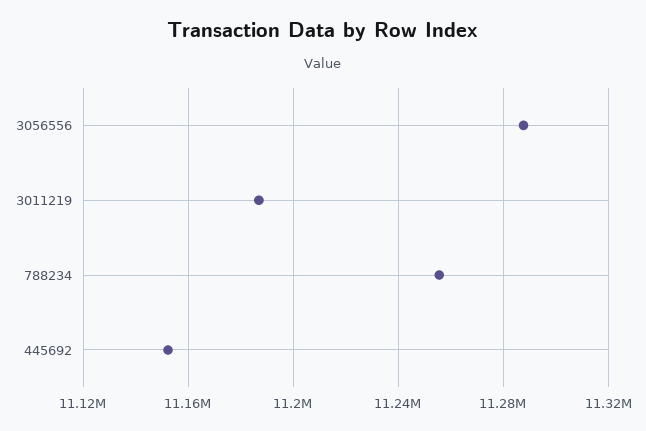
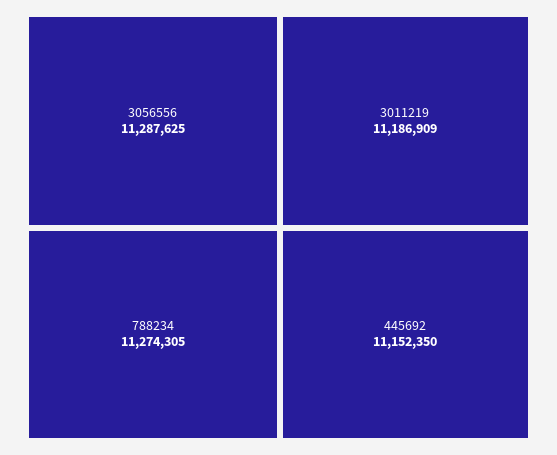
788234: 11255000 -> 11274305

